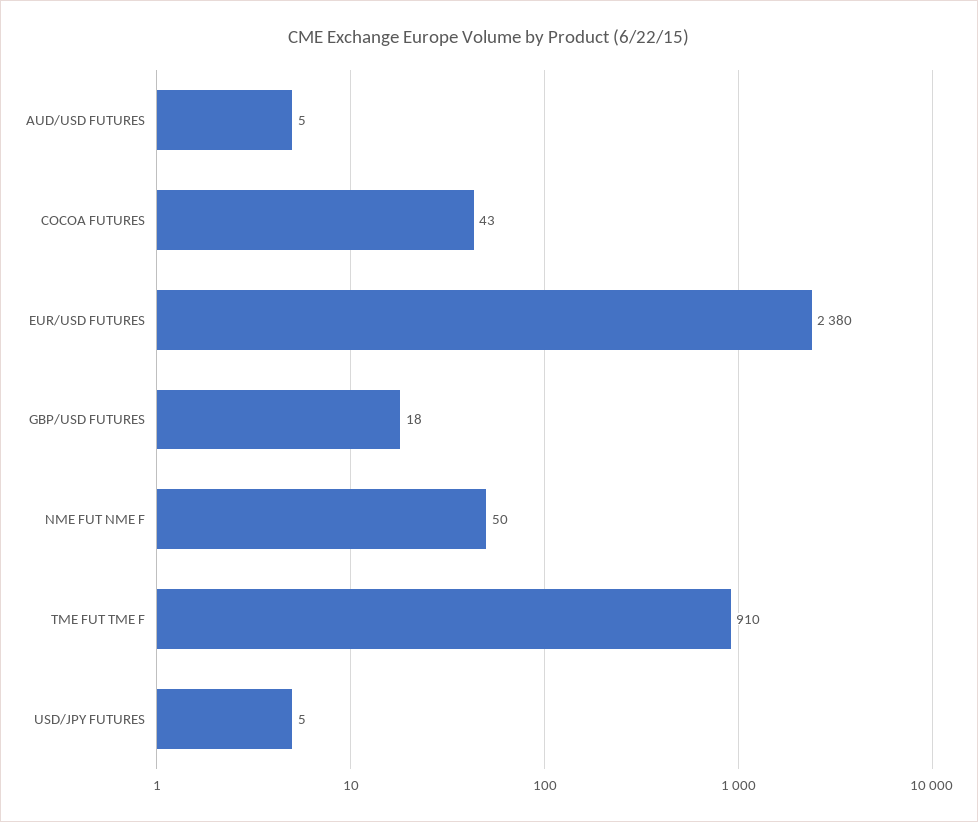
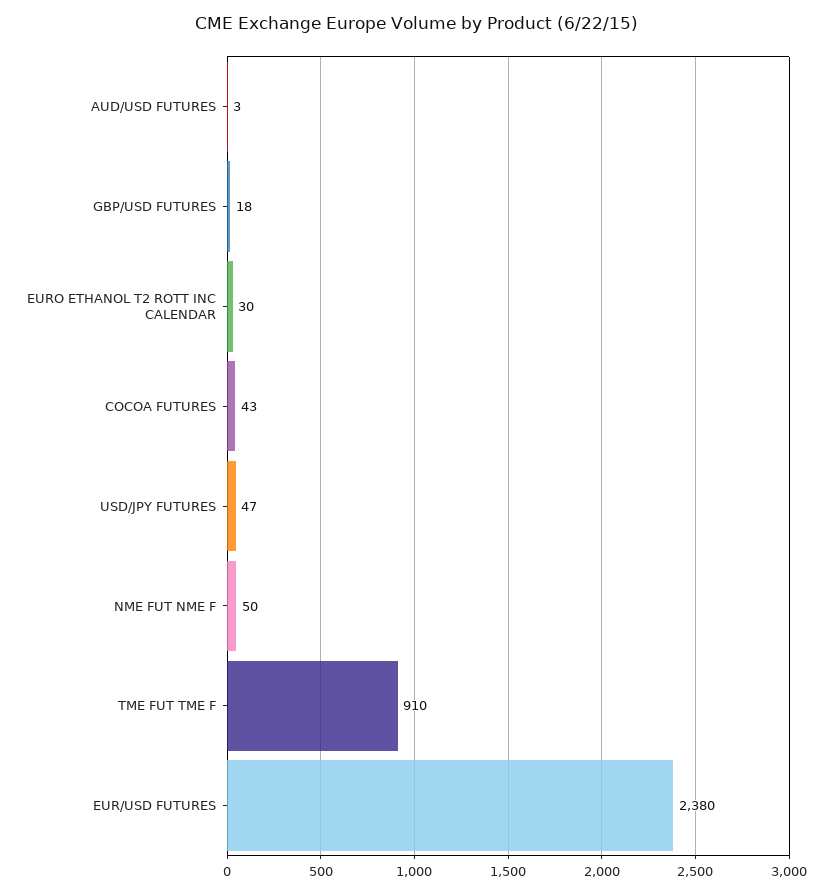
AUD/USD FUTURES: 5 -> 3
USD/JPY FUTURES: 5 -> 47
EURO ETHANOL T2 ROTT INC CALENDAR: none -> 30

